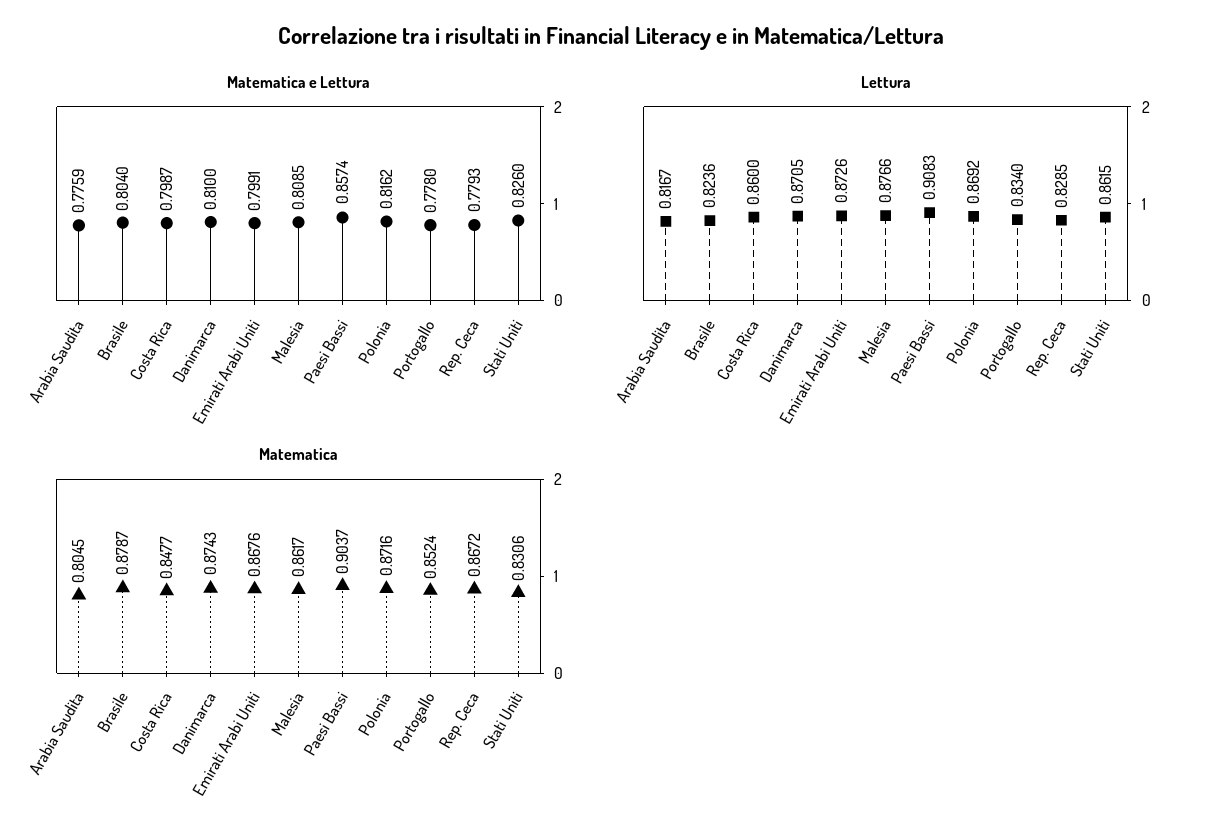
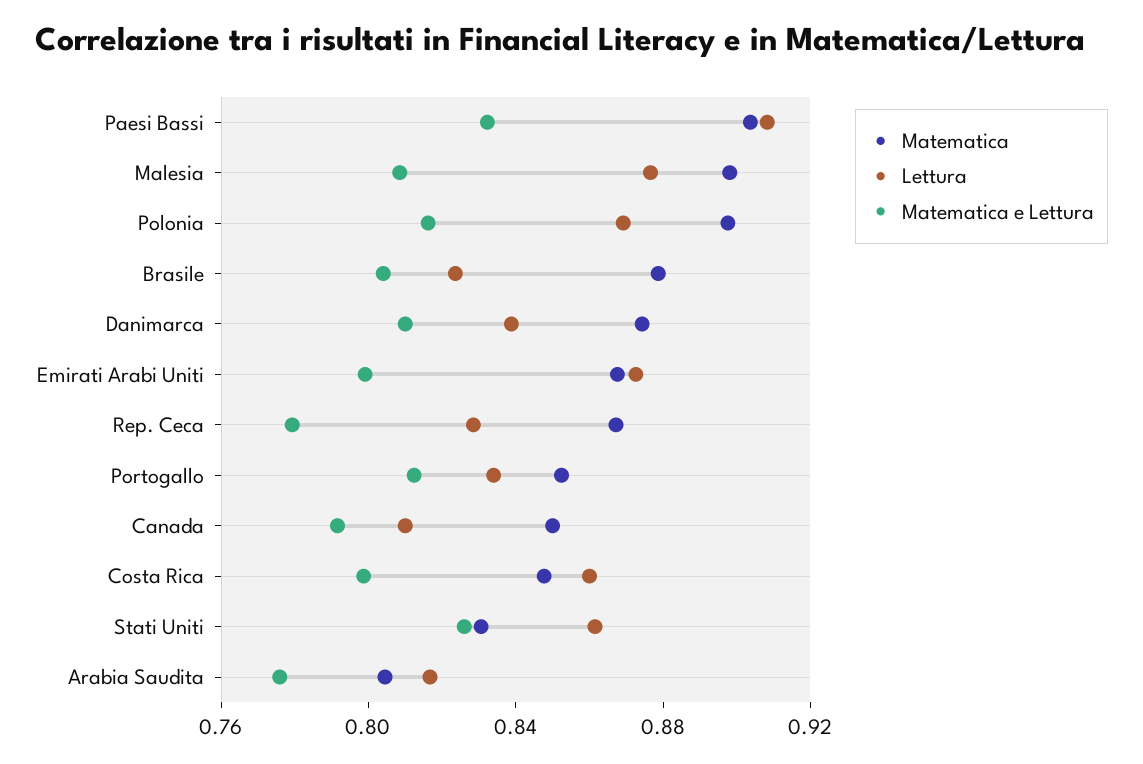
Matematica e Lettura, Paesi Bassi: 0.8574 -> 0.83
Matematica e Lettura, Portogallo: 0.778 -> 0.81
Lettura, Danimarca: 0.8705 -> 0.84
Matematica, Malesia: 0.8617 -> 0.9
Matematica, Polonia: 0.8716 -> 0.9
Matematica, Canada: none -> 0.85
Lettura, Canada: none -> 0.81
Matematica e Lettura, Canada: none -> 0.79

